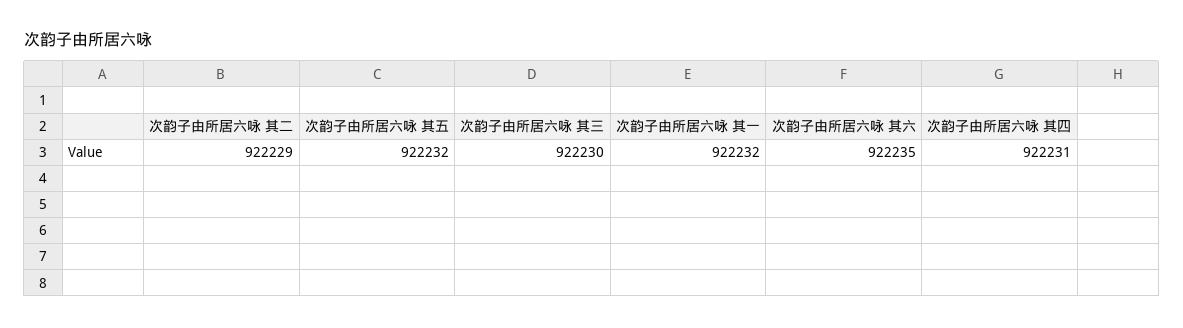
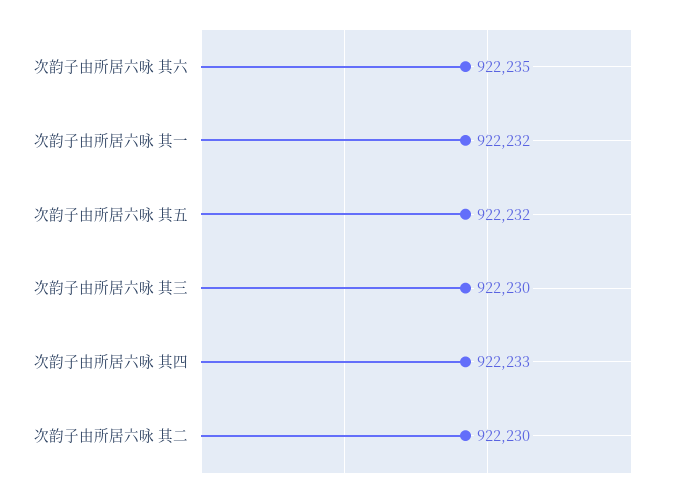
次韵子由所居六咏 其二: 922229 -> 922230
次韵子由所居六咏 其四: 922231 -> 922233

